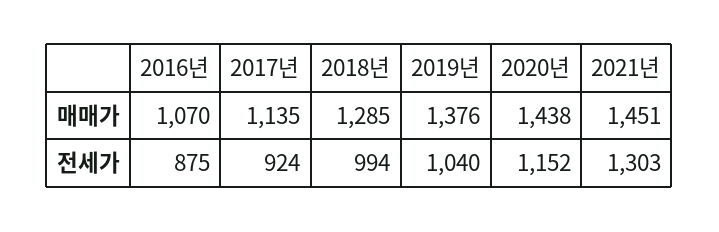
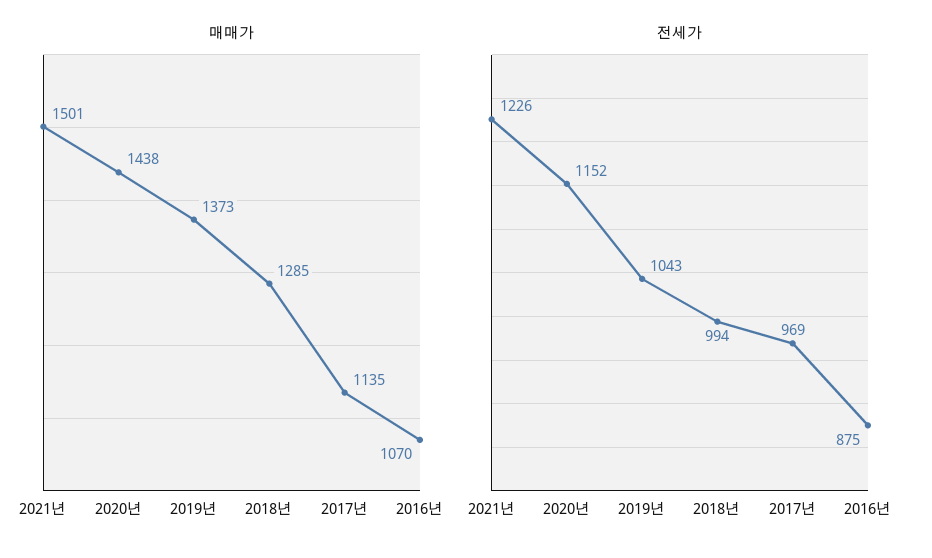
매매가, 2019년: 1376 -> 1373
매매가, 2021년: 1451 -> 1501
전세가, 2017년: 924 -> 969
전세가, 2019년: 1040 -> 1043
전세가, 2021년: 1303 -> 1226

